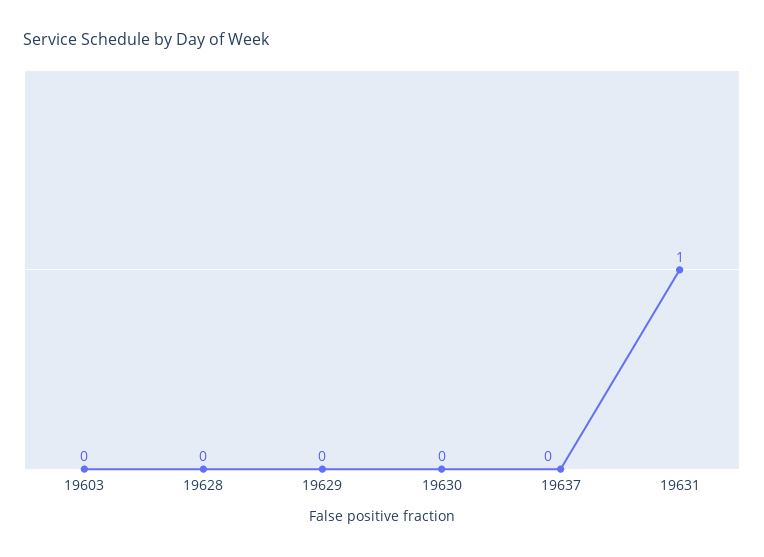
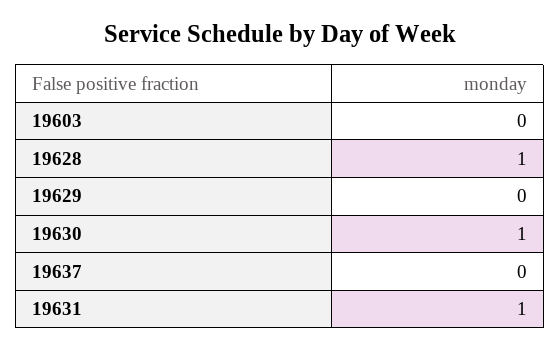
19628: 0 -> 1
19630: 0 -> 1

